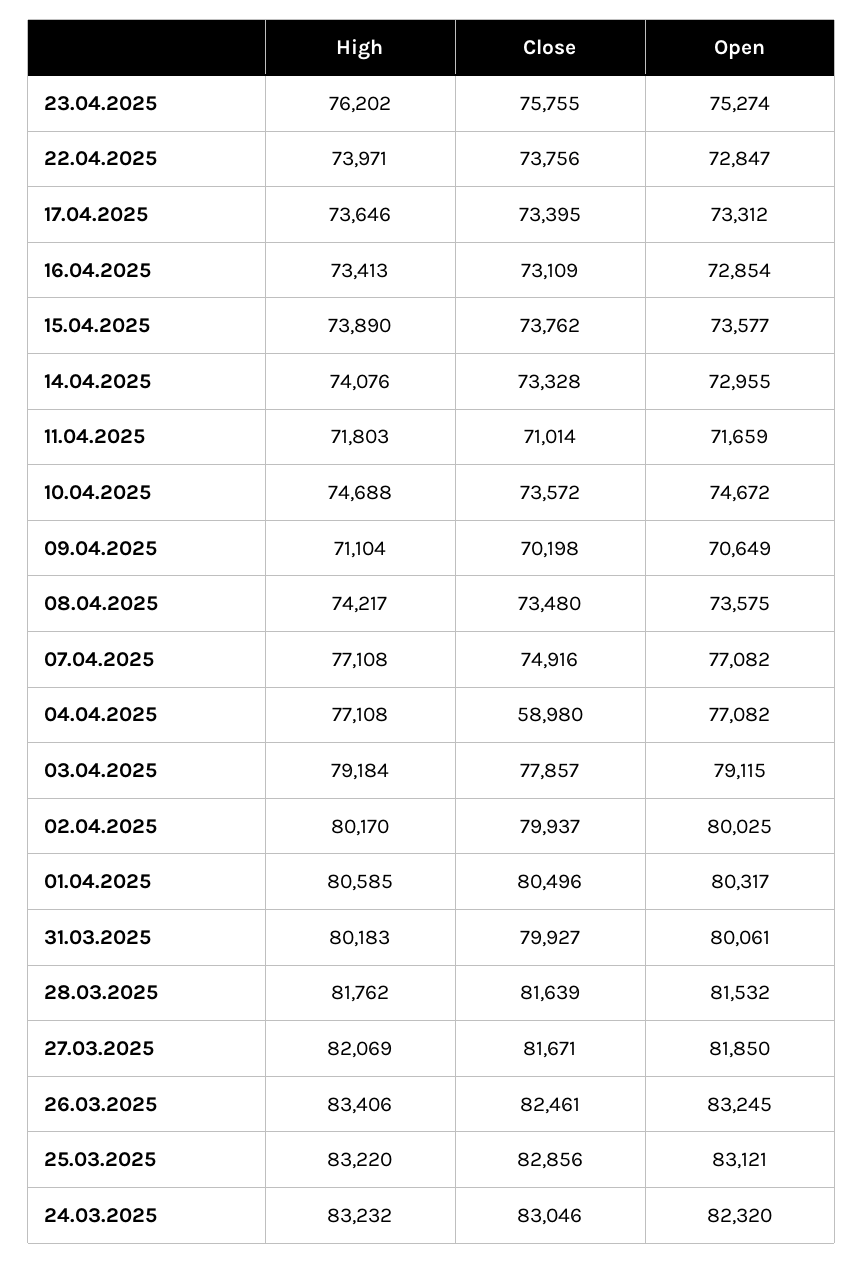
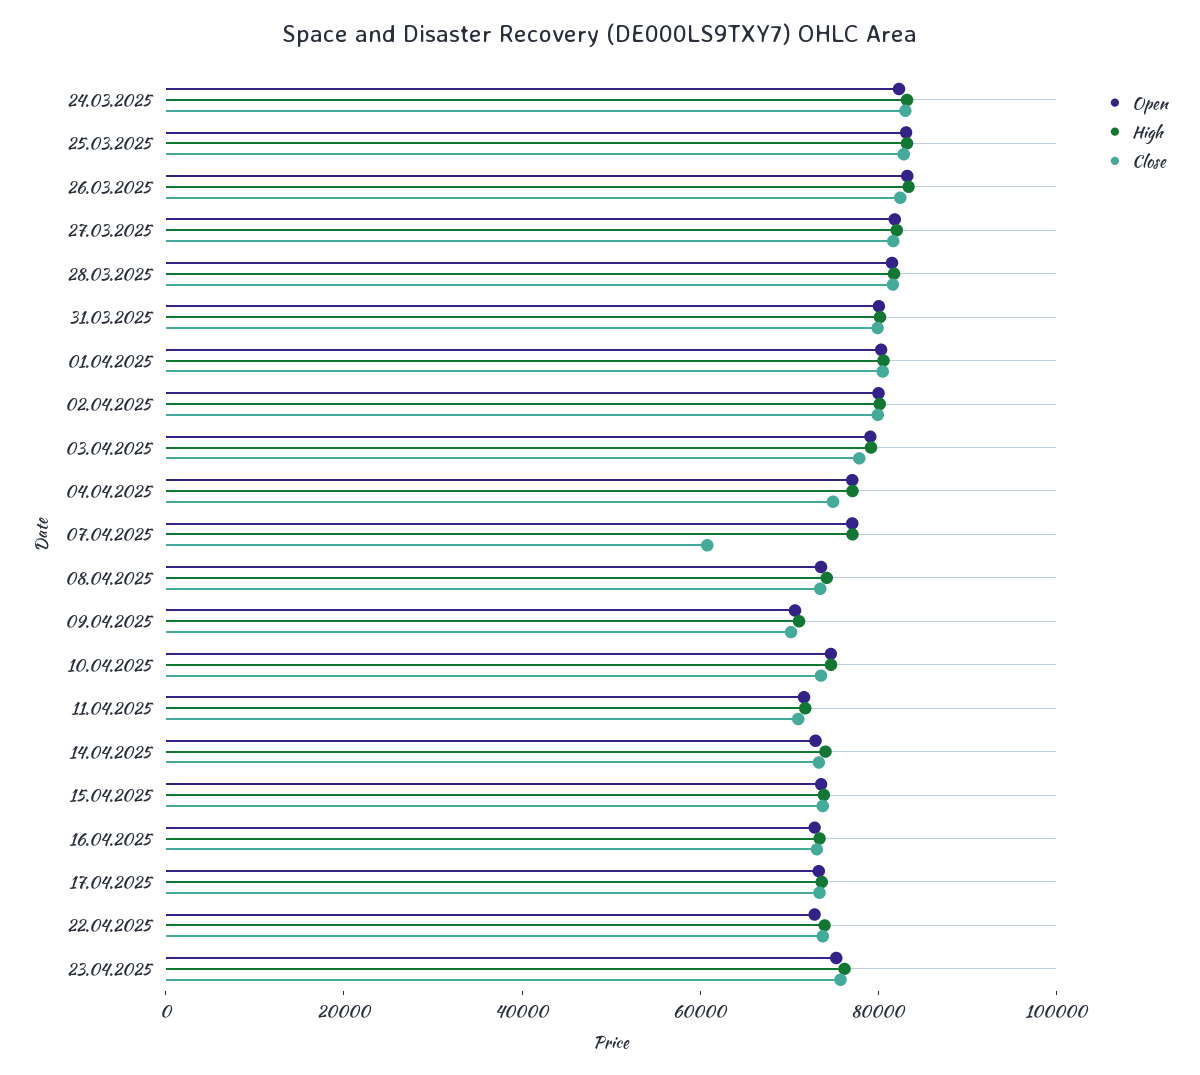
Close, 07.04.2025: 74916 -> 60000
Close, 04.04.2025: 58980 -> 75000

